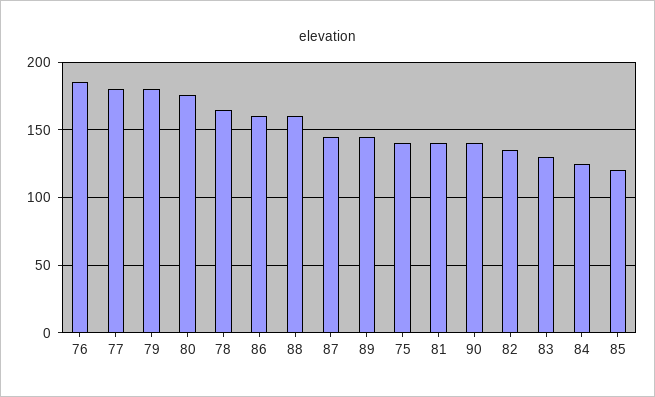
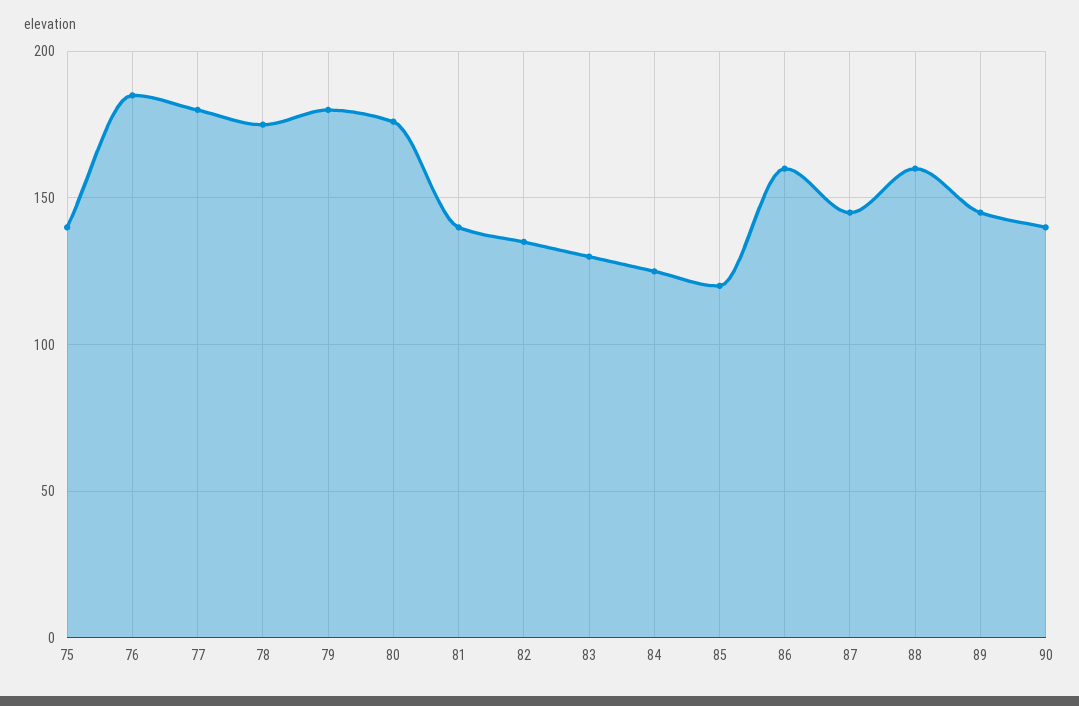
78: 165 -> 175

